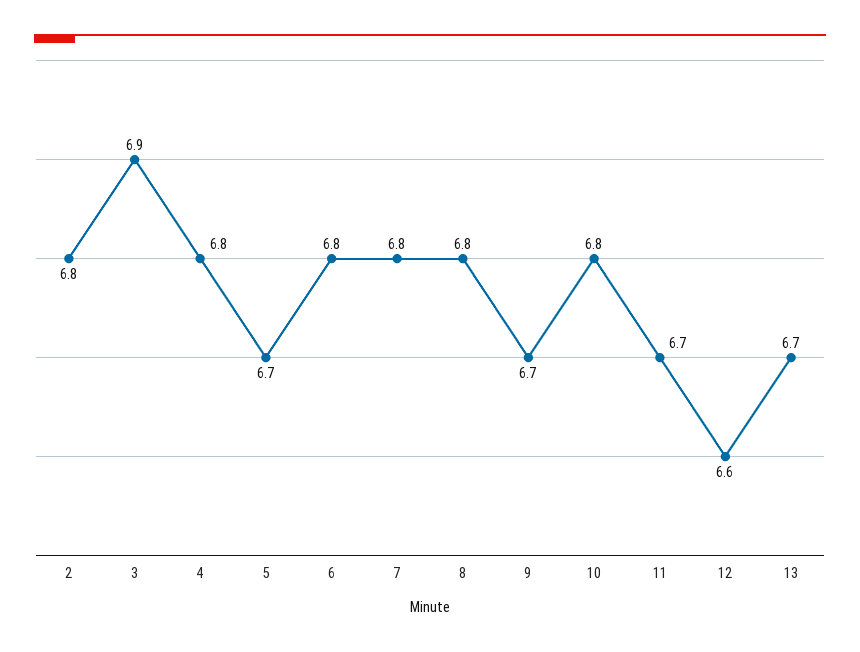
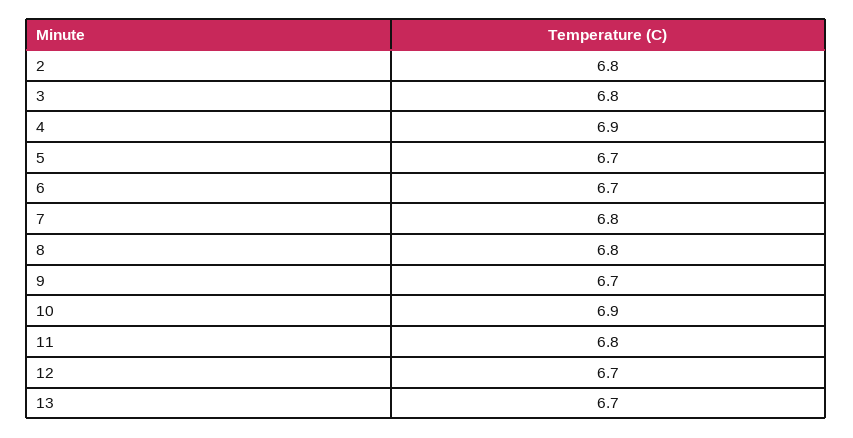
3: 6.9 -> 6.8
4: 6.8 -> 6.9
6: 6.8 -> 6.7
10: 6.8 -> 6.9
11: 6.7 -> 6.8
12: 6.6 -> 6.7

